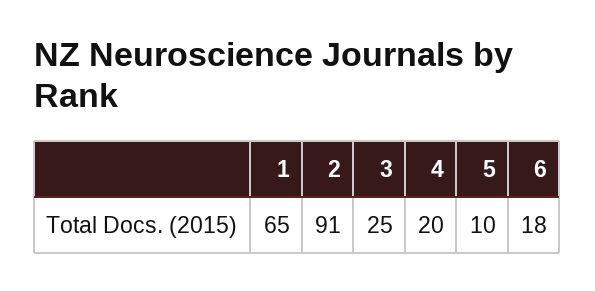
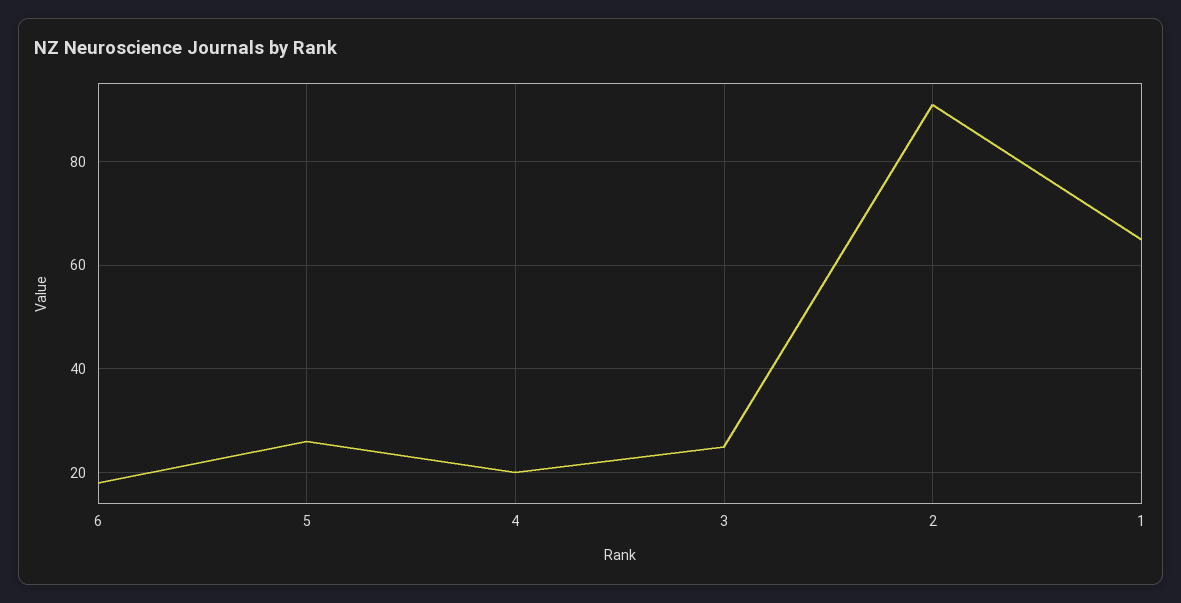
5: 10 -> 25

